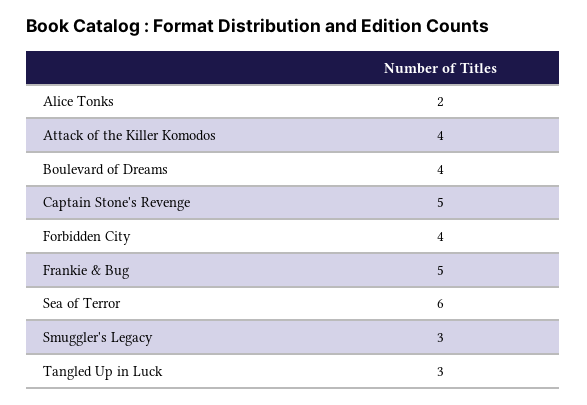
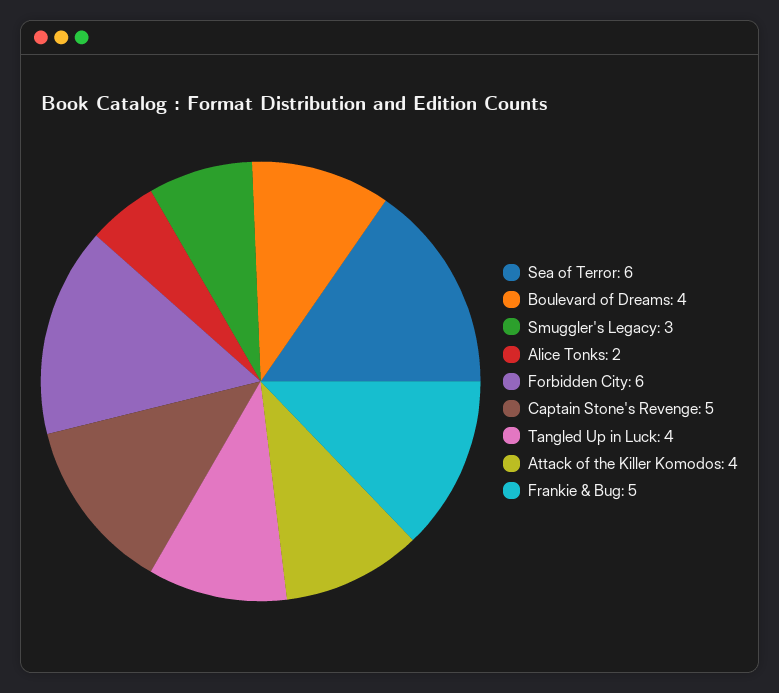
Forbidden City: 4 -> 6
Tangled Up in Luck: 3 -> 4

